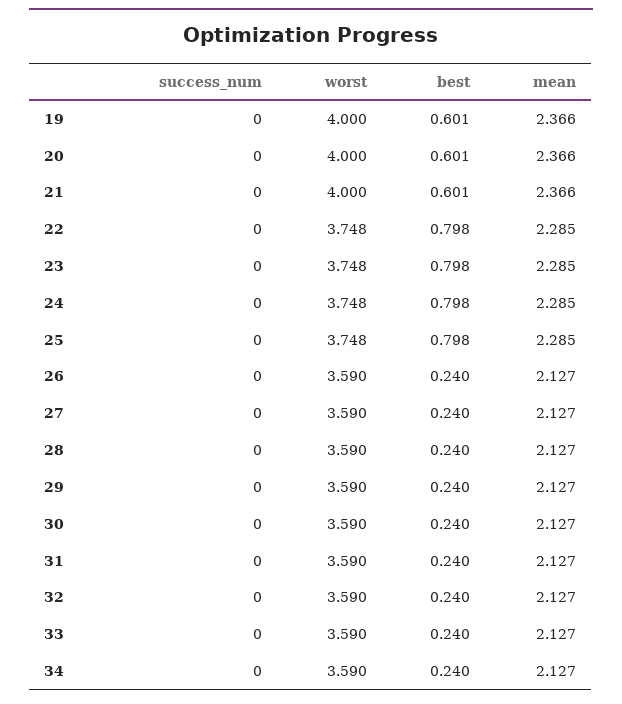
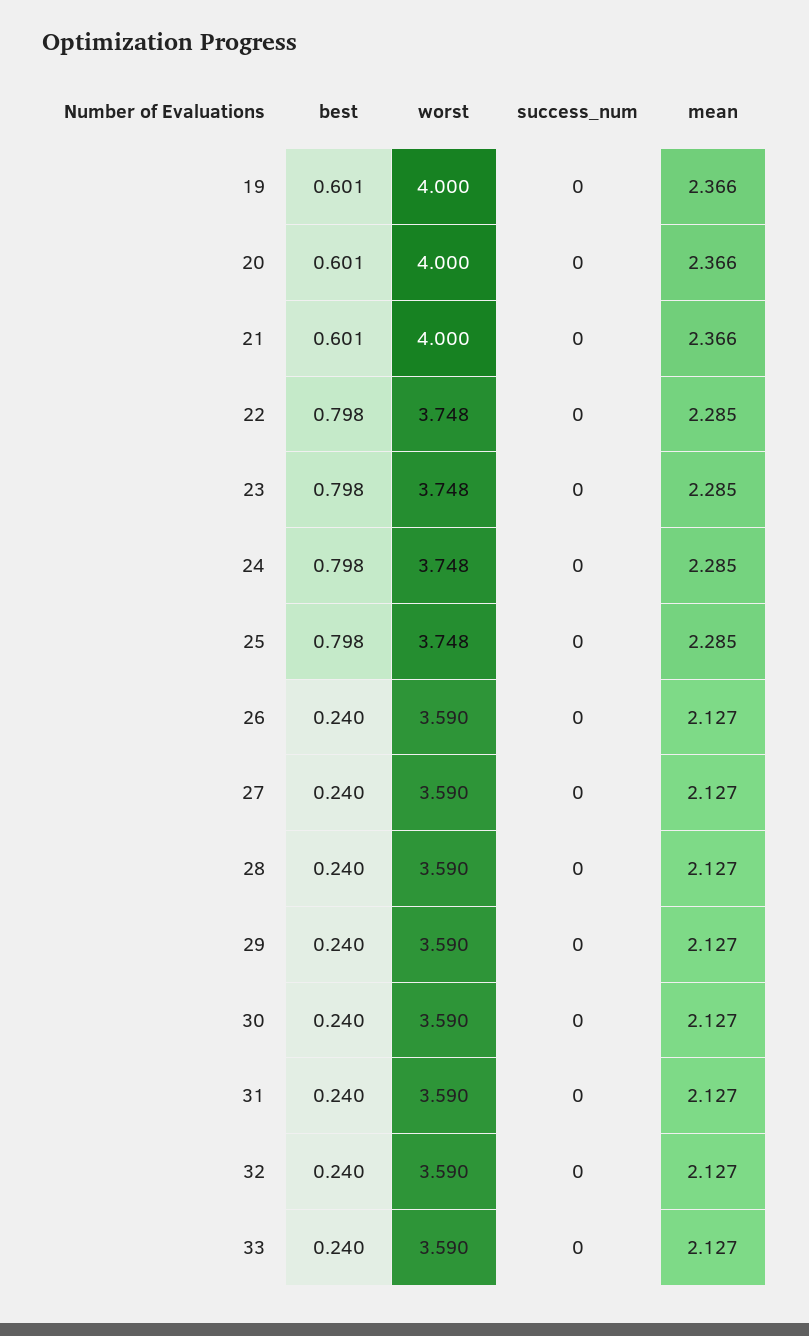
success_num, 34: 0 -> none
worst, 34: 3.59 -> none
best, 34: 0.24 -> none
mean, 34: 2.127 -> none

